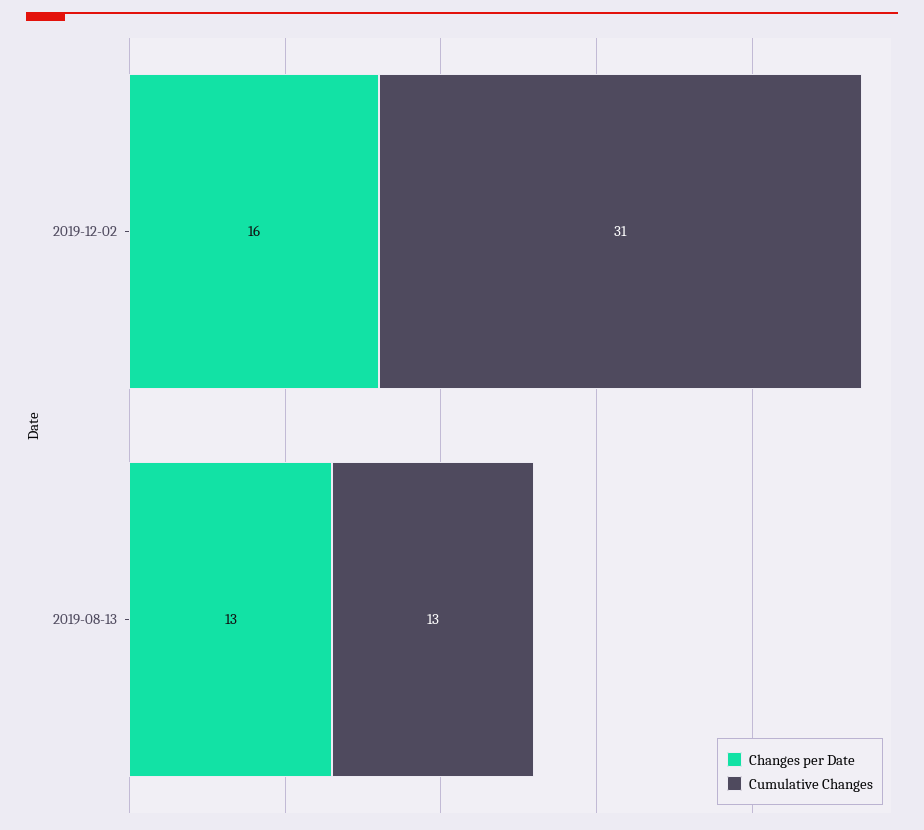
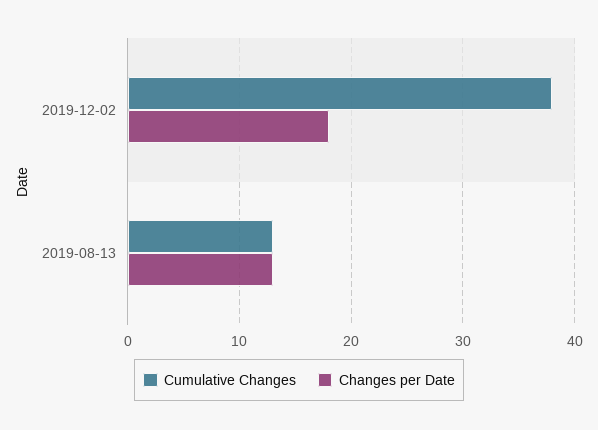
Changes per Date, 2019-12-02: 16 -> 18
Cumulative Changes, 2019-12-02: 31 -> 38

